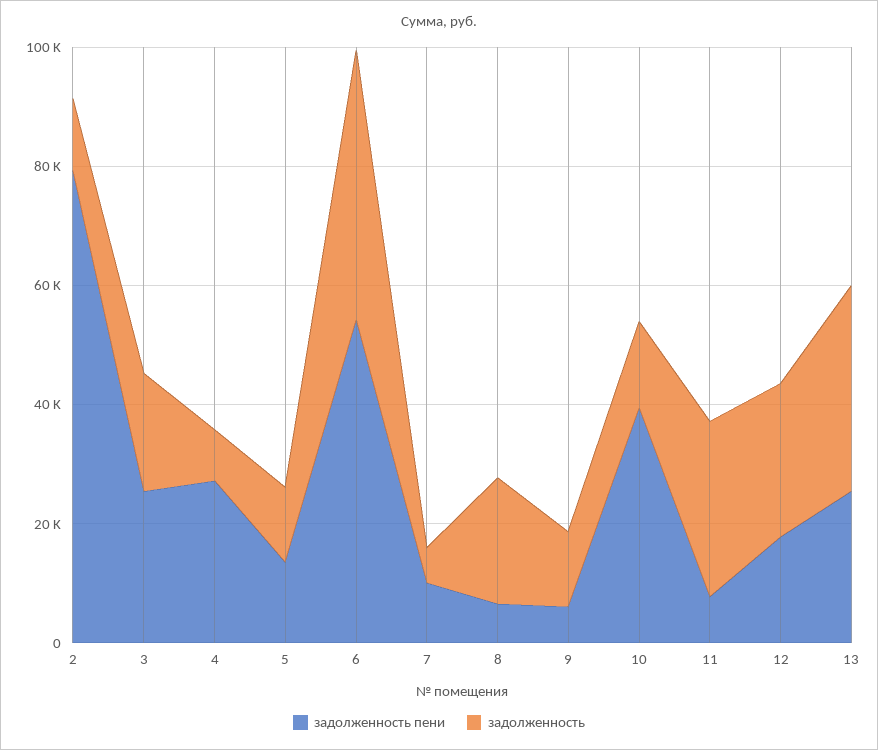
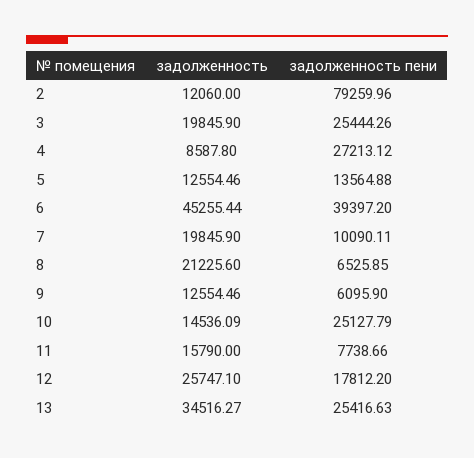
задолженность пени, 6: 55000 -> 39397.2
задолженность, 7: 5000 -> 19845.9
задолженность пени, 10: 40000 -> 25127.79
задолженность, 11: 30000 -> 15790

